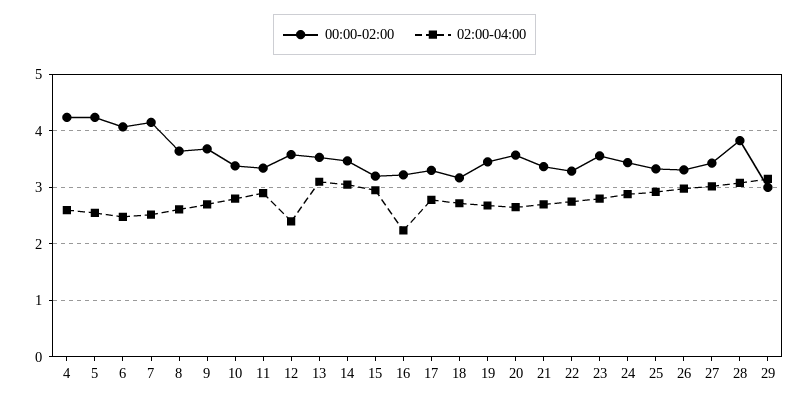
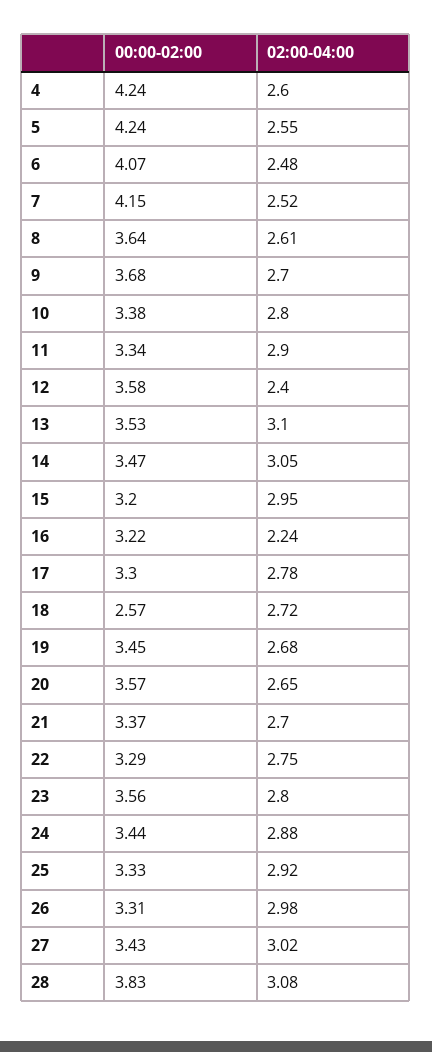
00:00-02:00, 18: 3.2 -> 2.57
00:00-02:00, 29: 3 -> none
02:00-04:00, 29: 3.2 -> none

